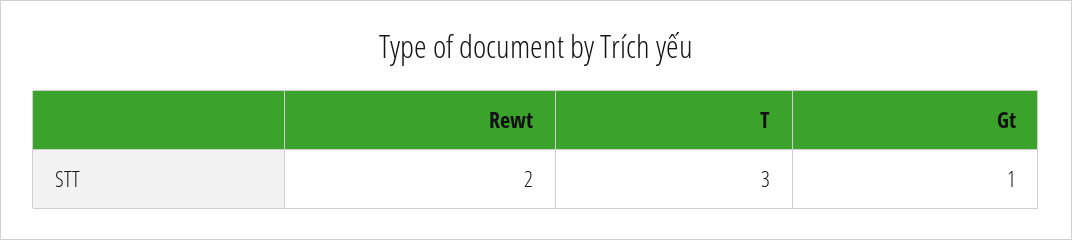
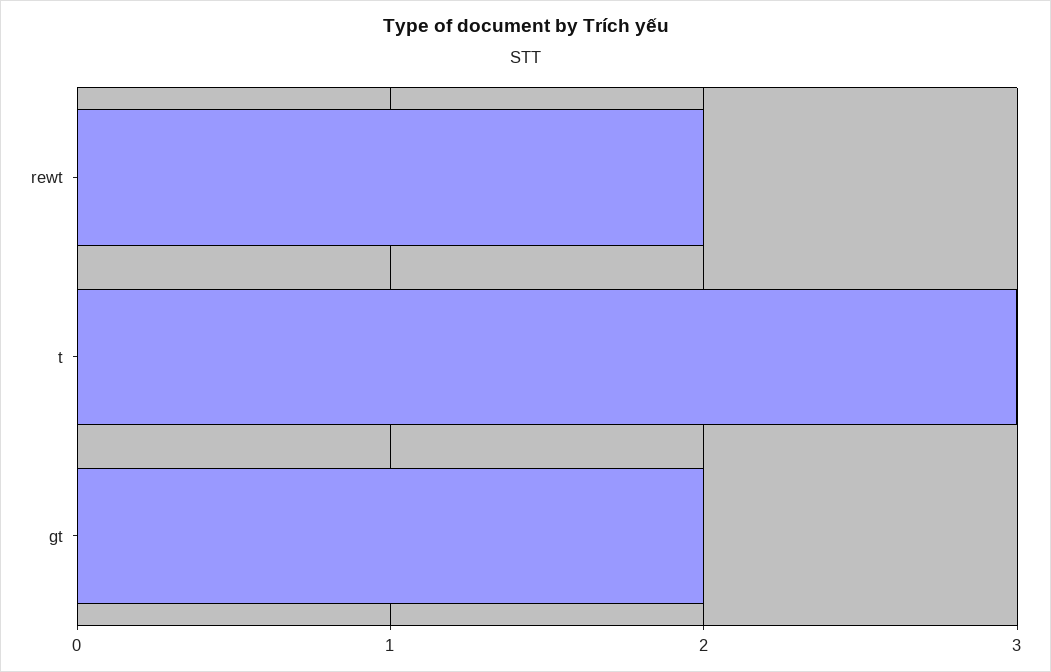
Gt: 1 -> 2

